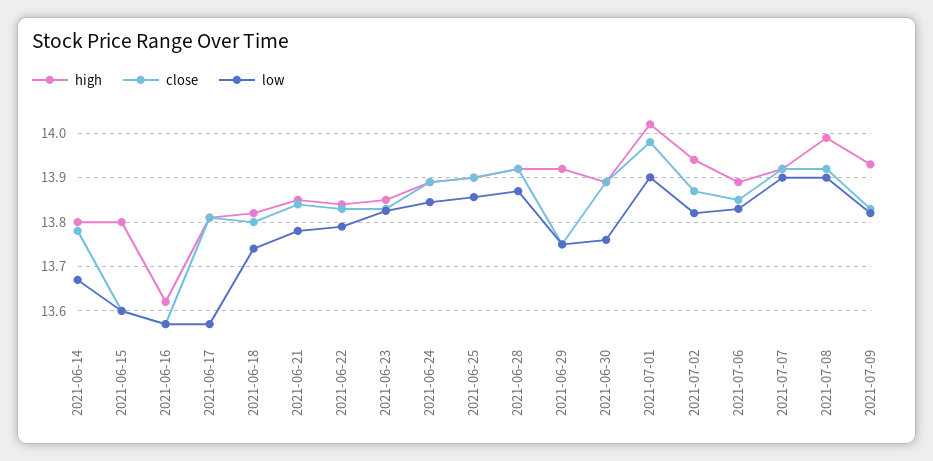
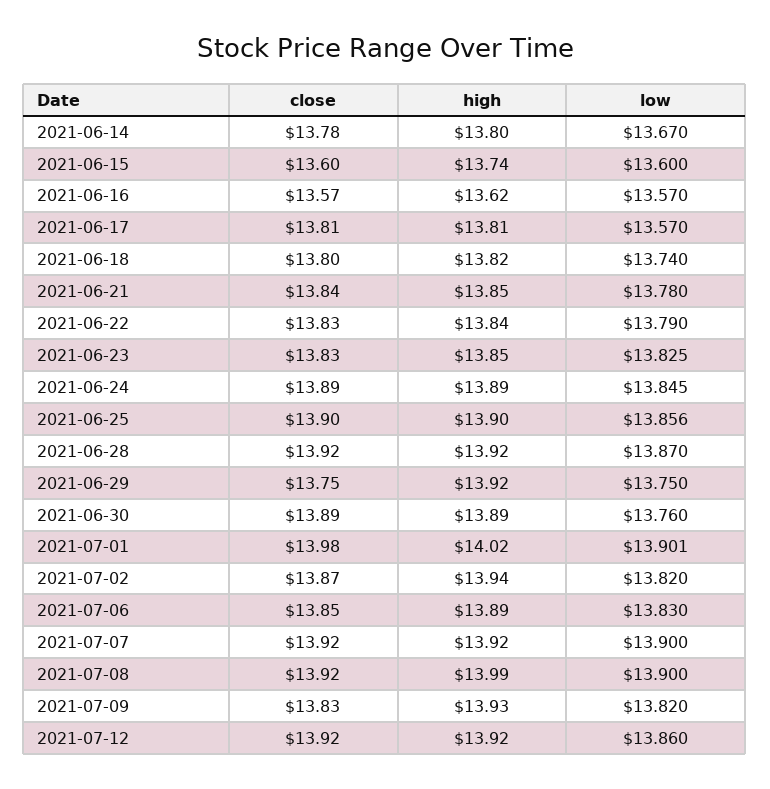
high, 2021-06-15: 13.8 -> 13.74
close, 2021-07-12: none -> 13.92
high, 2021-07-12: none -> 13.92
low, 2021-07-12: none -> 13.86

